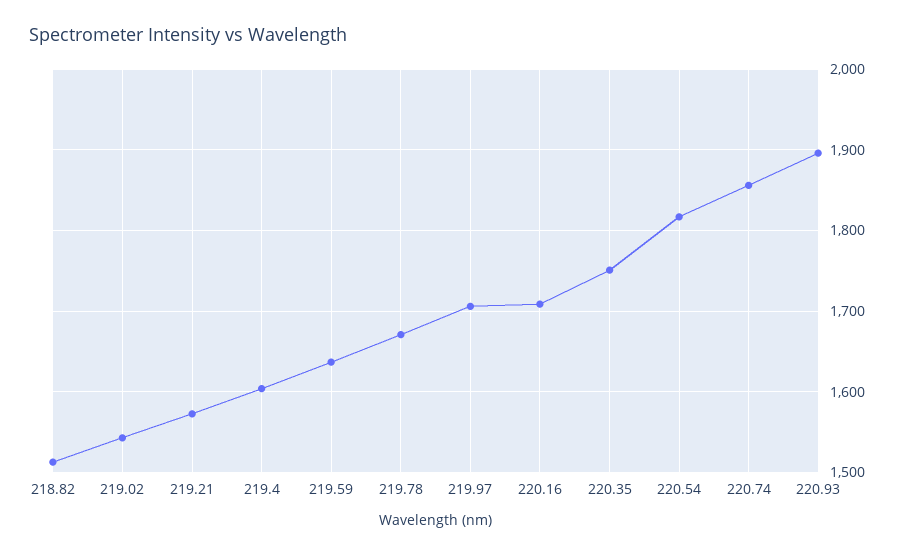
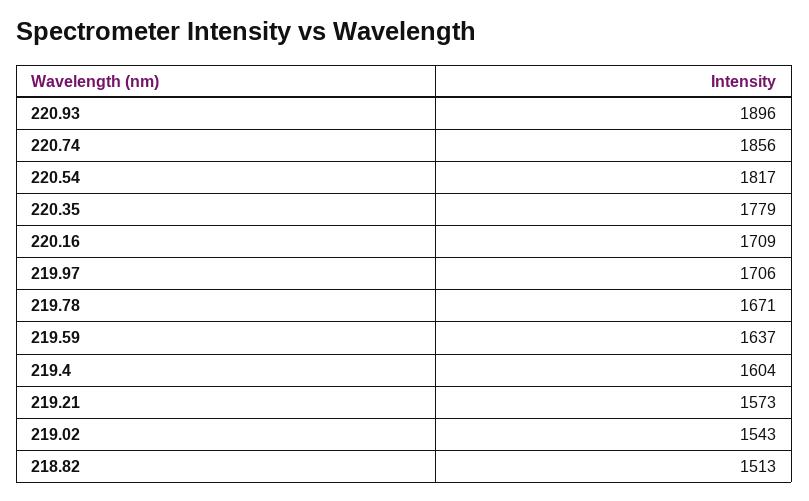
220.35: 1750 -> 1779

